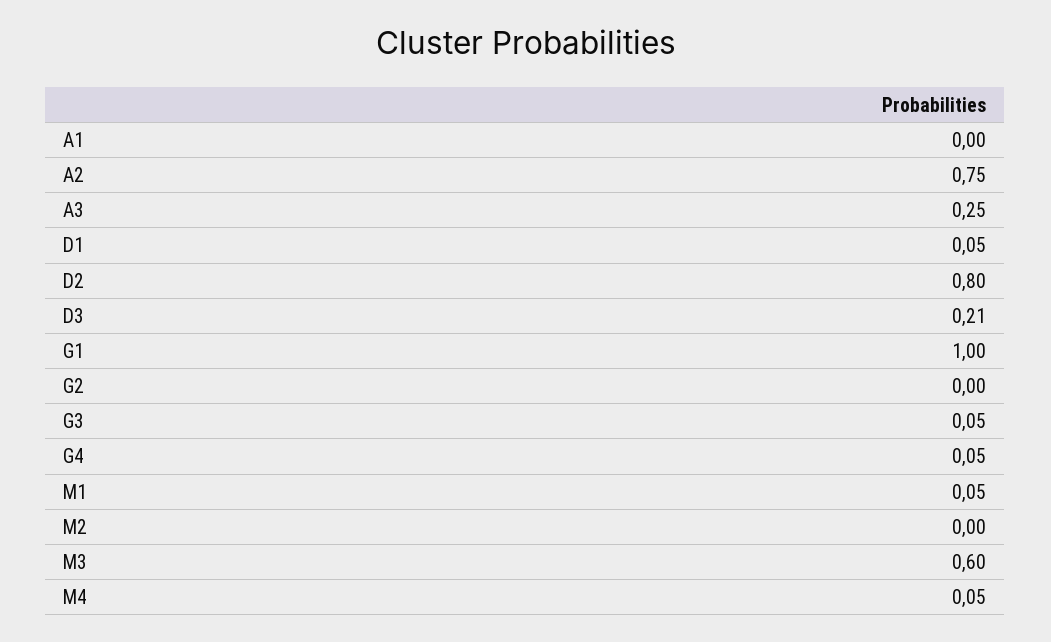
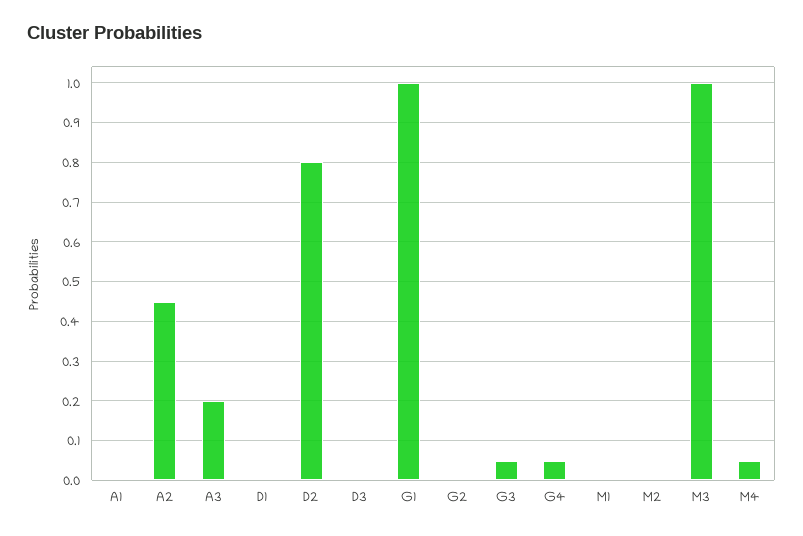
A2: 0.75 -> 0.45
A3: 0.25 -> 0.2
D1: 0.05 -> 0
D3: 0.21 -> 0
M1: 0.05 -> 0
M3: 0.6 -> 1

